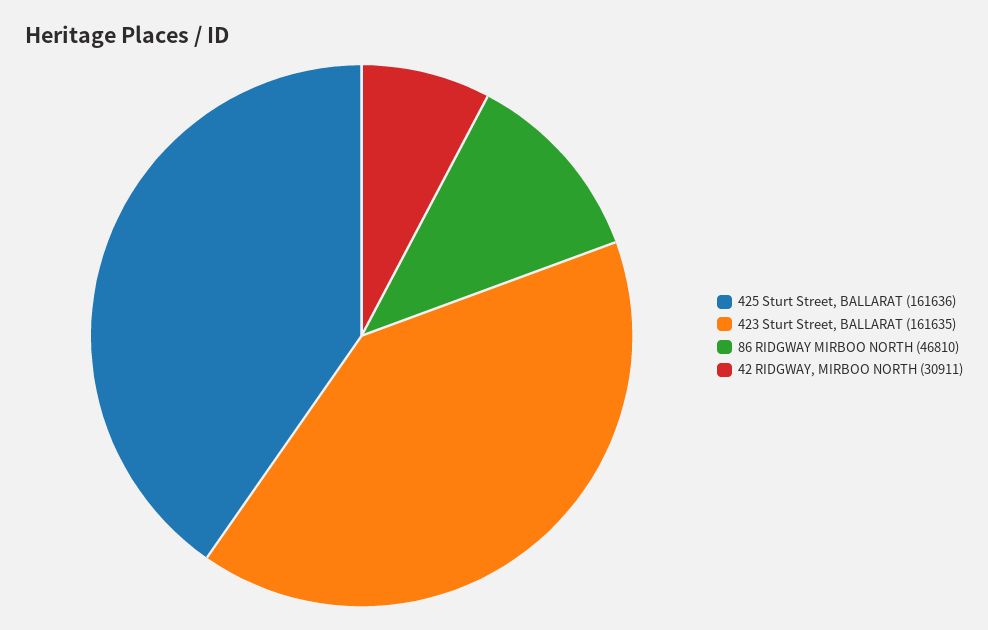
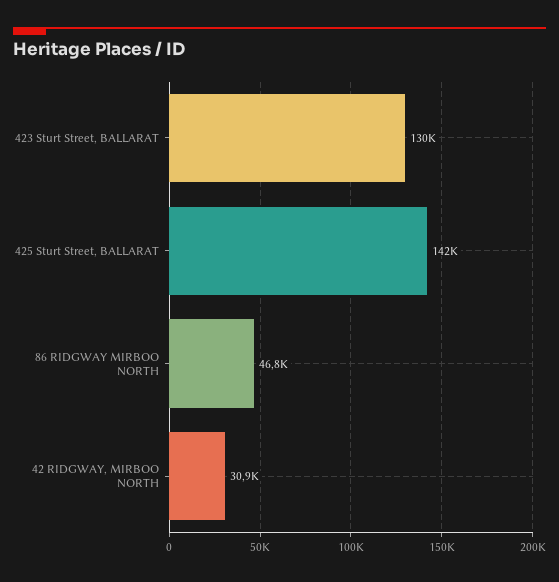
425 Sturt Street, BALLARAT: 161636 -> 142000
423 Sturt Street, BALLARAT: 161635 -> 130000

